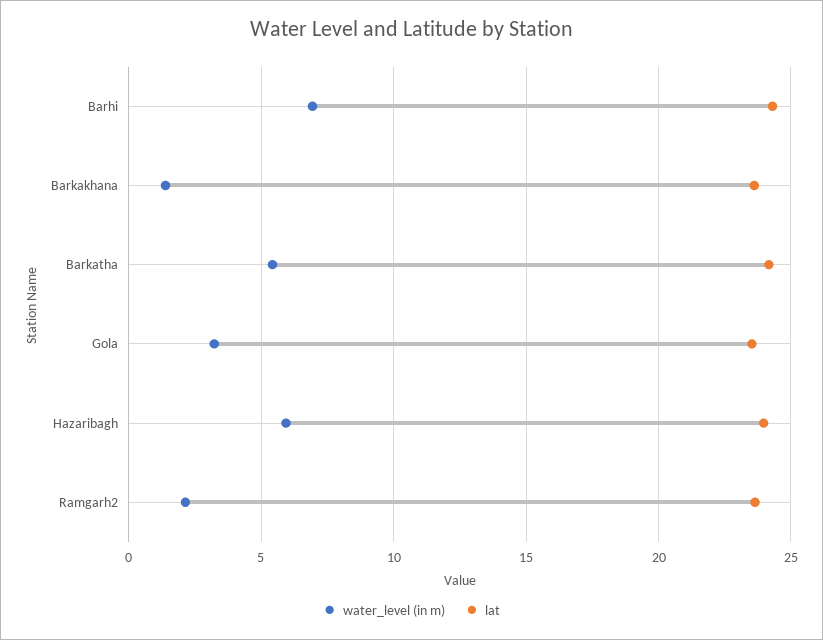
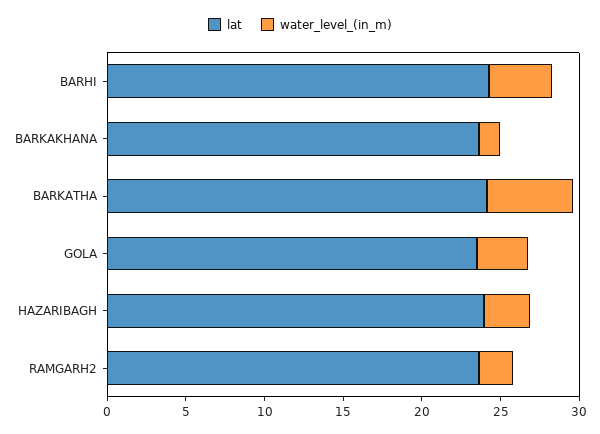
water_level (in m), Barhi: 7 -> 4
water_level (in m), Hazaribagh: 6 -> 3

